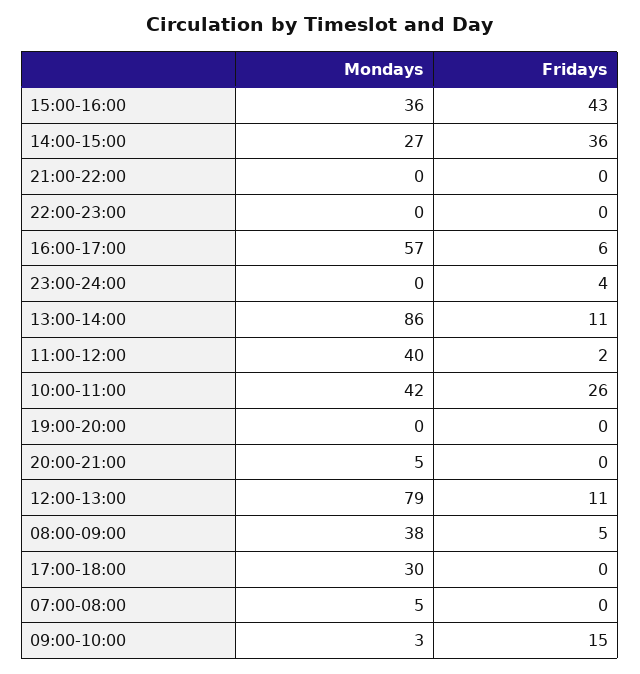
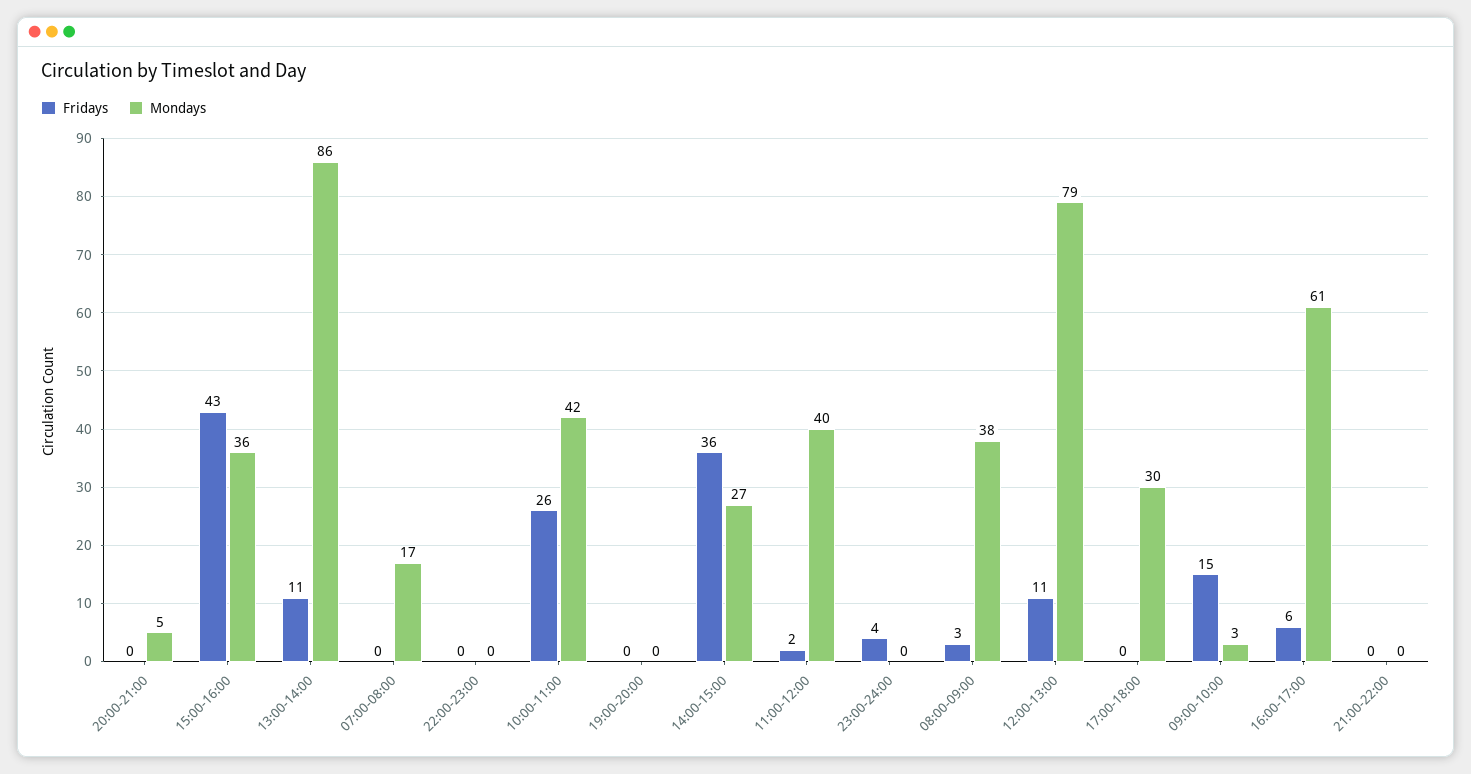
Mondays, 16:00-17:00: 57 -> 61
Fridays, 08:00-09:00: 5 -> 3
Mondays, 07:00-08:00: 5 -> 17

